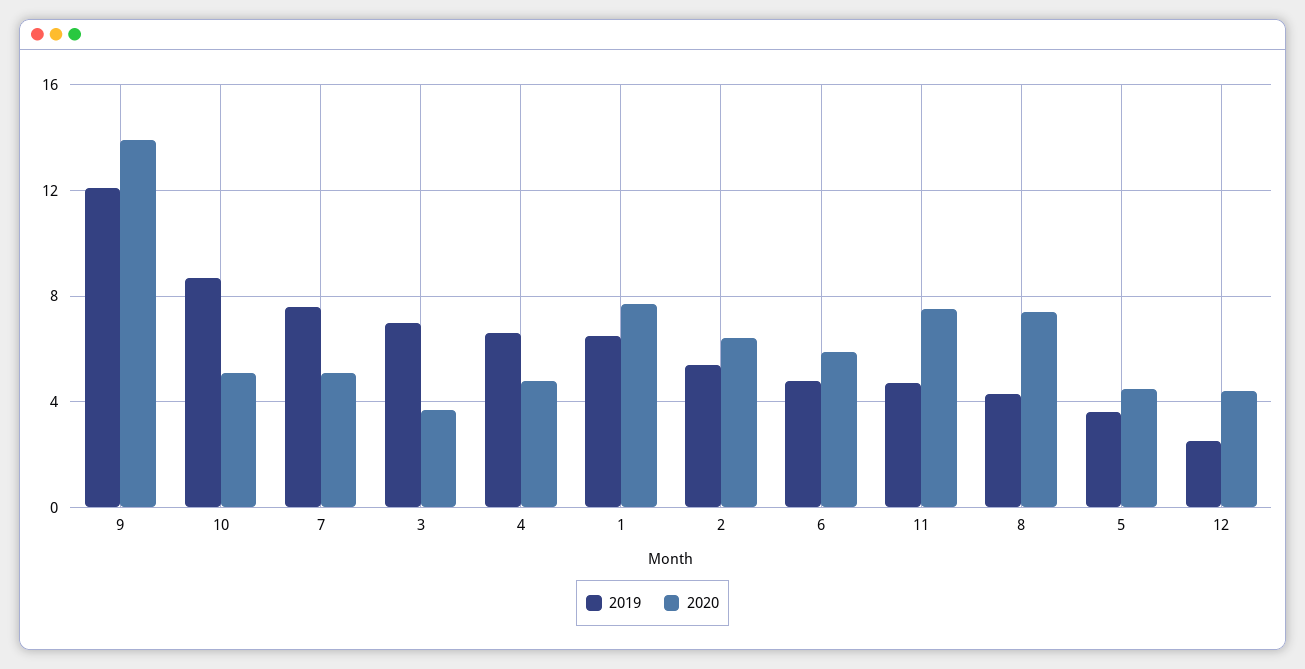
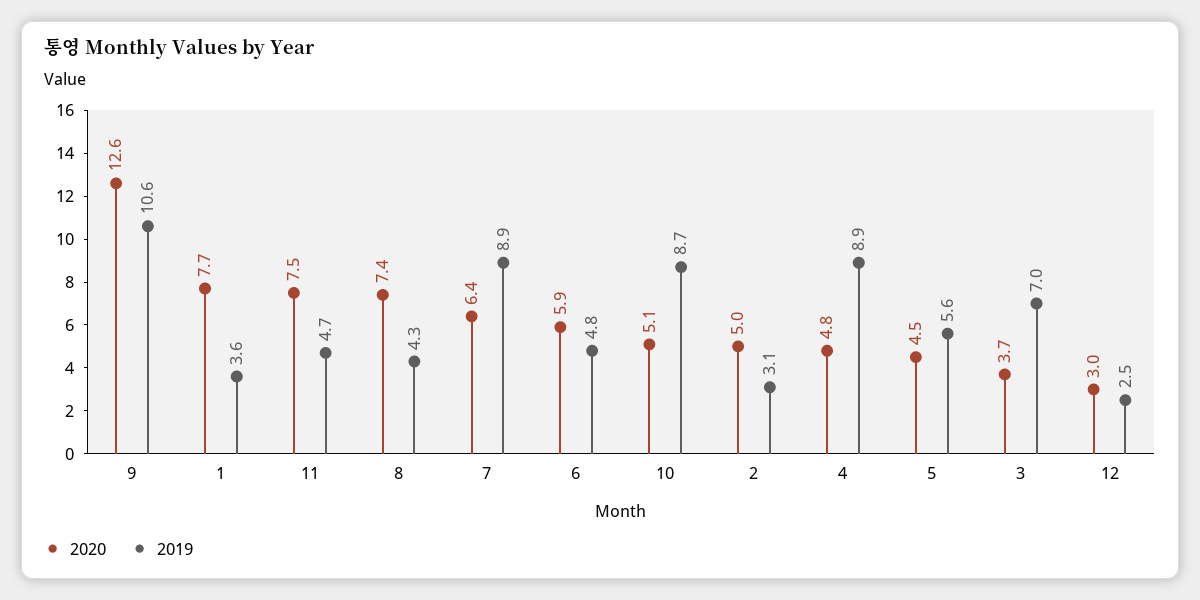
2019, 9: 12 -> 10.6
2020, 9: 14 -> 12.6
2019, 7: 7.5 -> 8.9
2020, 7: 5 -> 6.4
2019, 4: 6.5 -> 8.9
2019, 1: 6.5 -> 3.6
2019, 2: 5.5 -> 3.1
2020, 2: 6.5 -> 5
2019, 5: 3.5 -> 5.6
2020, 12: 4.5 -> 3

